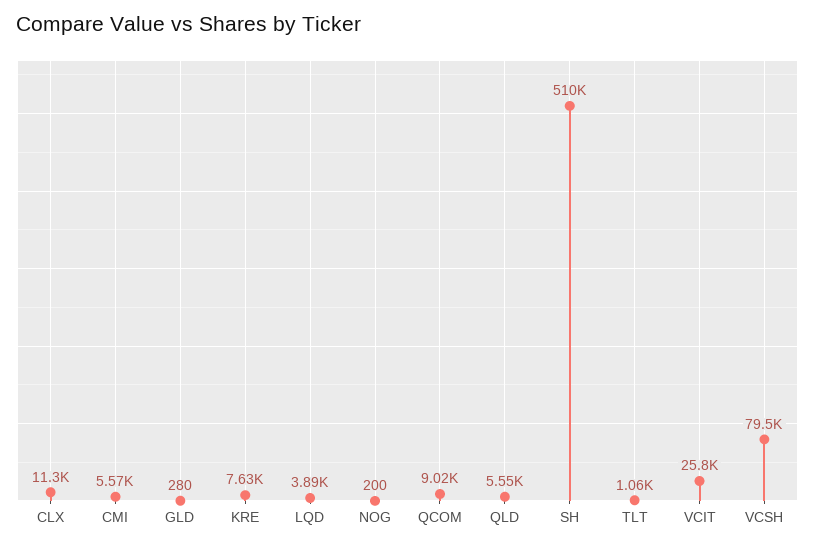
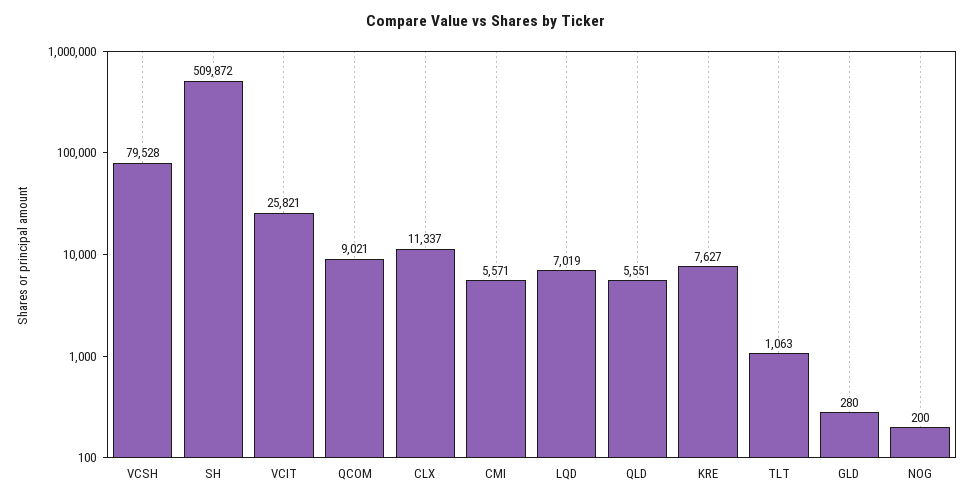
LQD: 3890 -> 7019

